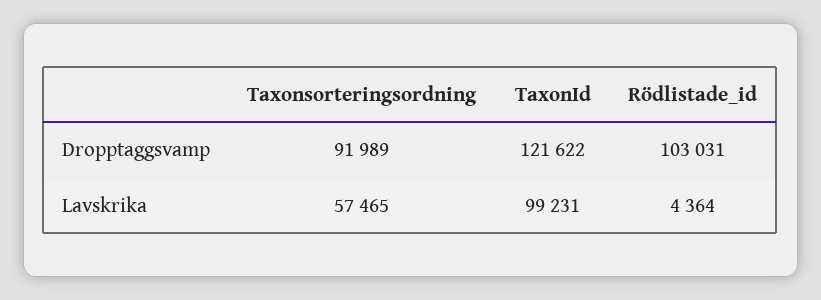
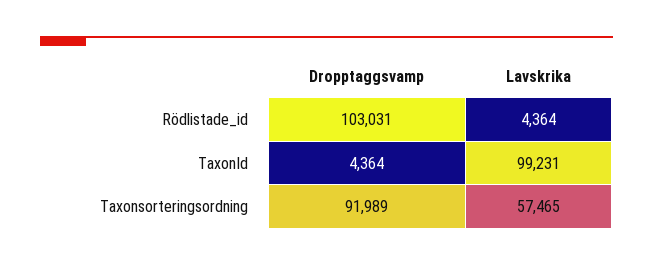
TaxonId, Dropptaggsvamp: 121622 -> 4364

